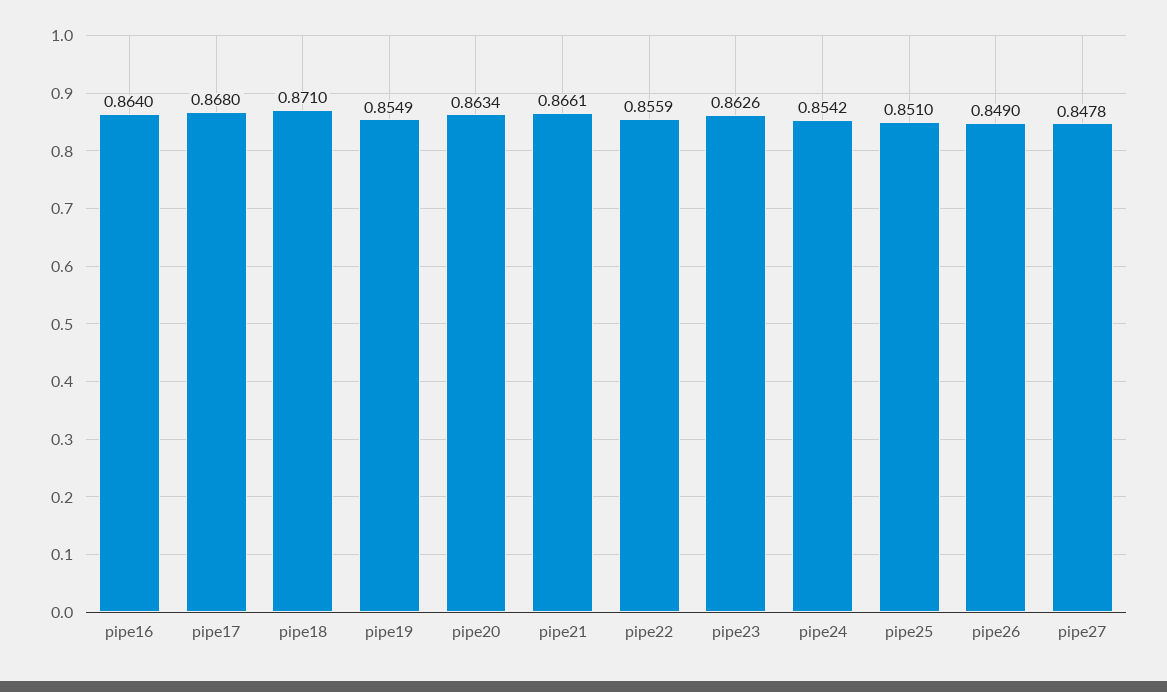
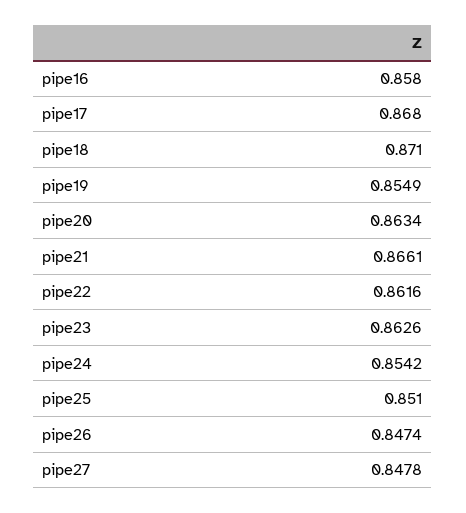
pipe16: 0.864 -> 0.858
pipe22: 0.8559 -> 0.8616
pipe26: 0.849 -> 0.8474

